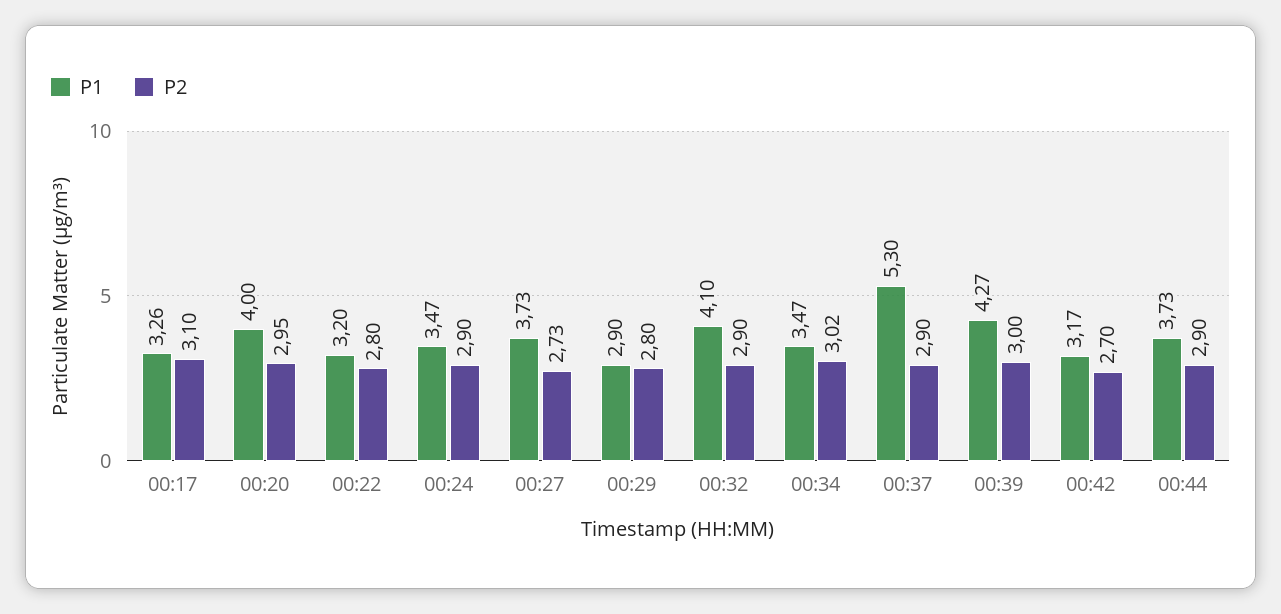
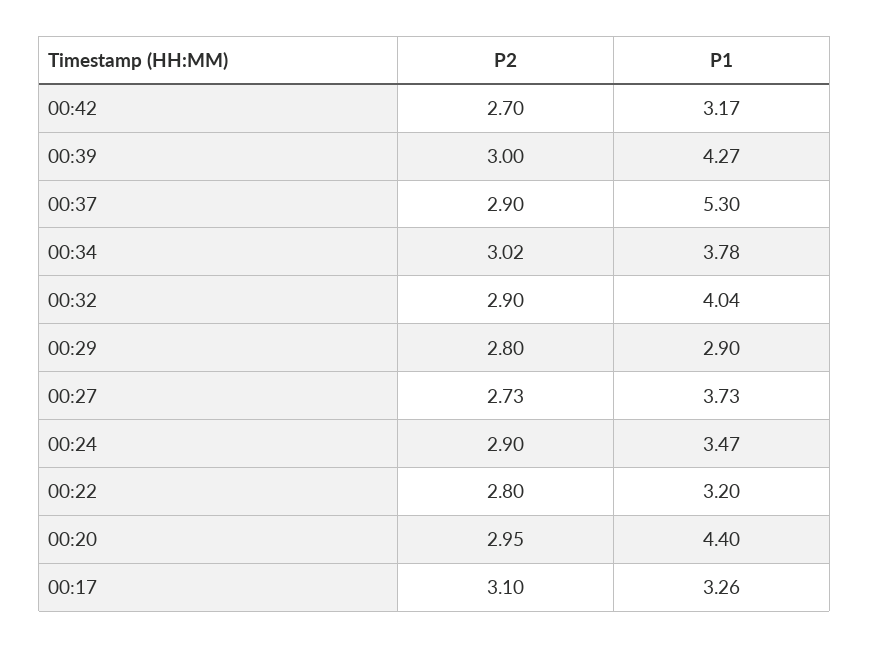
P1, 00:20: 4 -> 4.4
P1, 00:32: 4.1 -> 4.04
P1, 00:34: 3.47 -> 3.78
P1, 00:44: 3.73 -> none
P2, 00:44: 2.9 -> none

